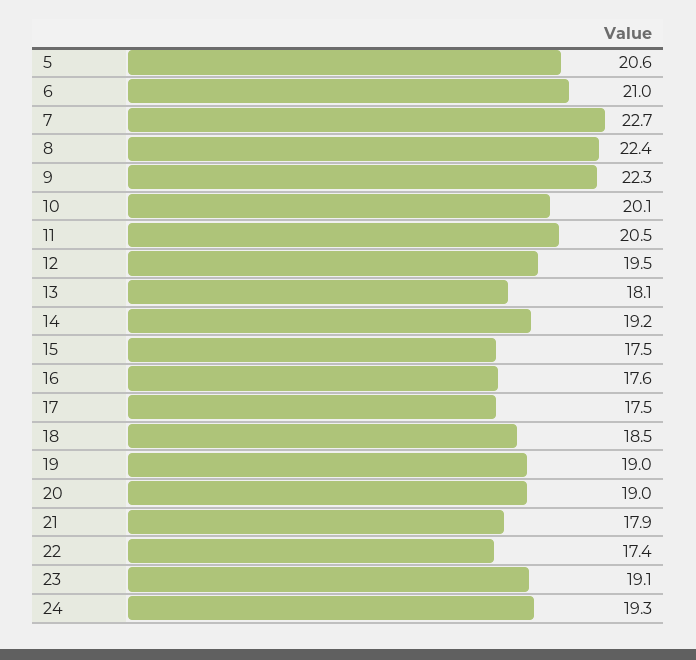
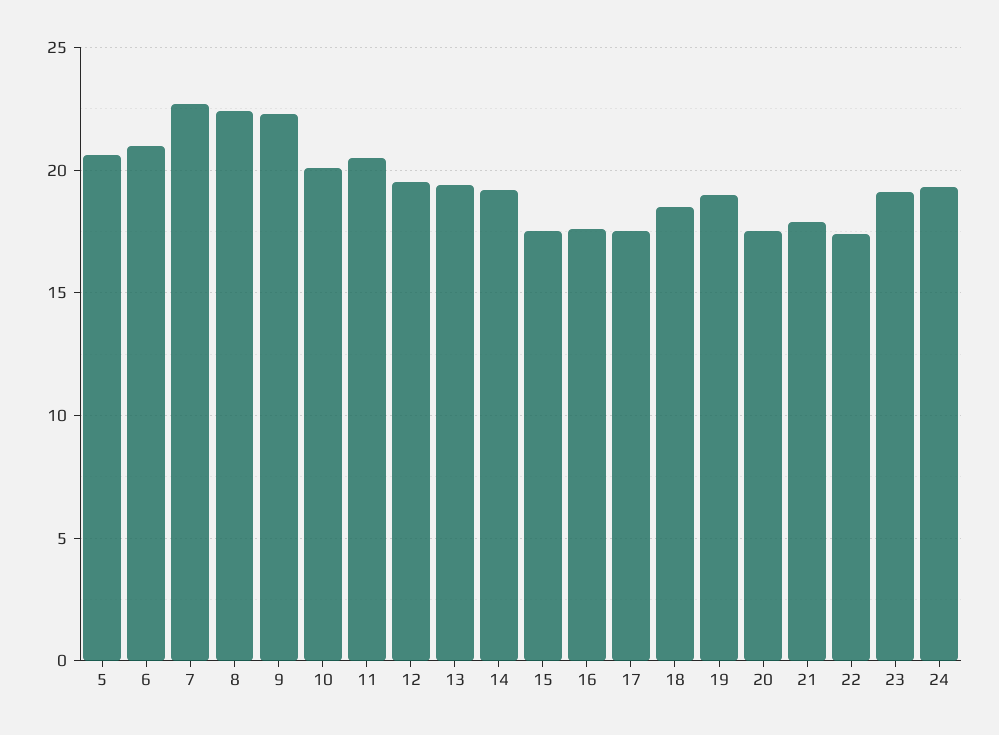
13: 18.1 -> 19.5
20: 19 -> 17.5

